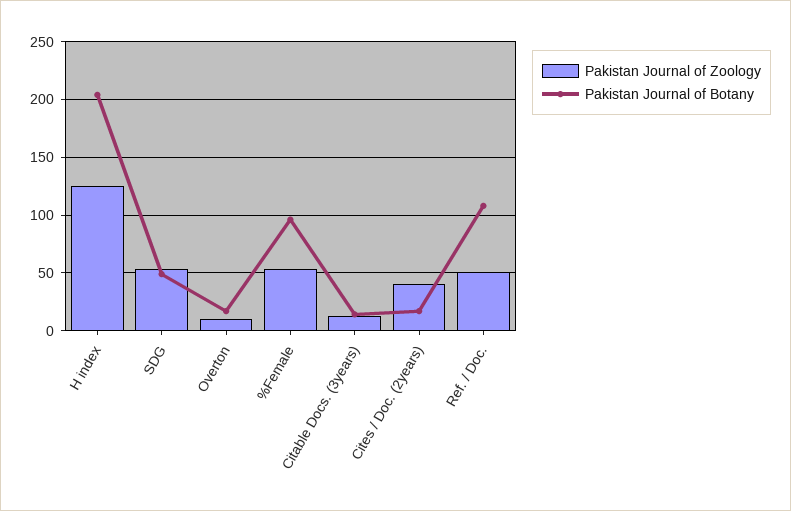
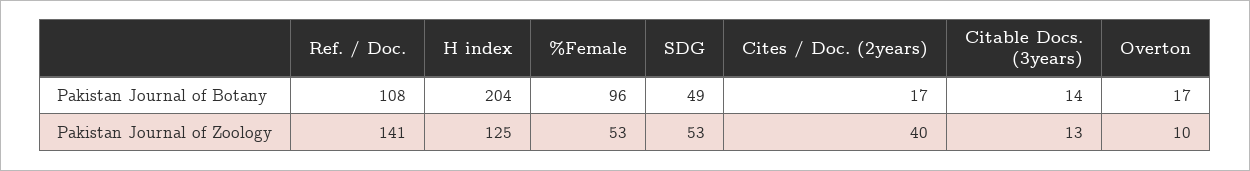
Pakistan Journal of Zoology, Ref. / Doc.: 50 -> 141

